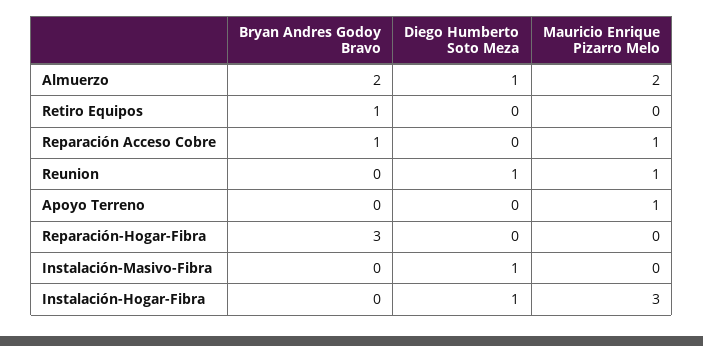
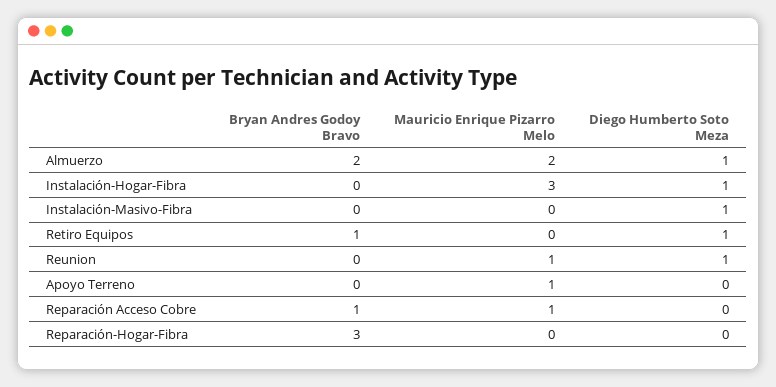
Diego Humberto Soto Meza, Retiro Equipos: 0 -> 1

